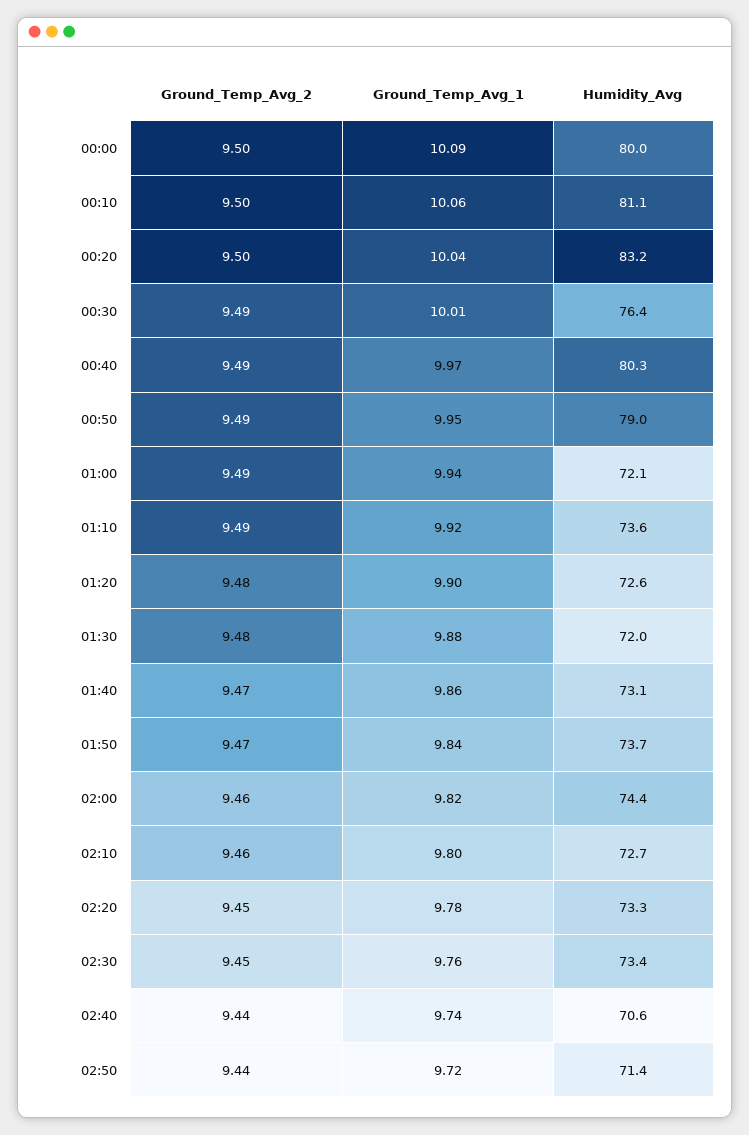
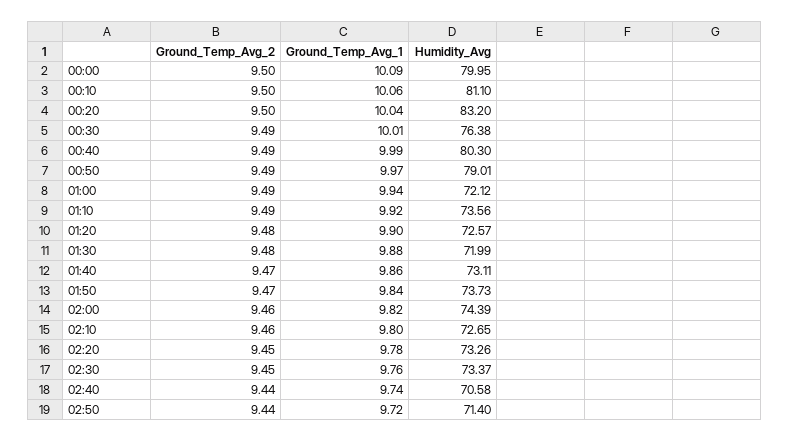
Ground_Temp_Avg_1, 00:40: 9.97 -> 9.99
Ground_Temp_Avg_1, 00:50: 9.95 -> 9.97

